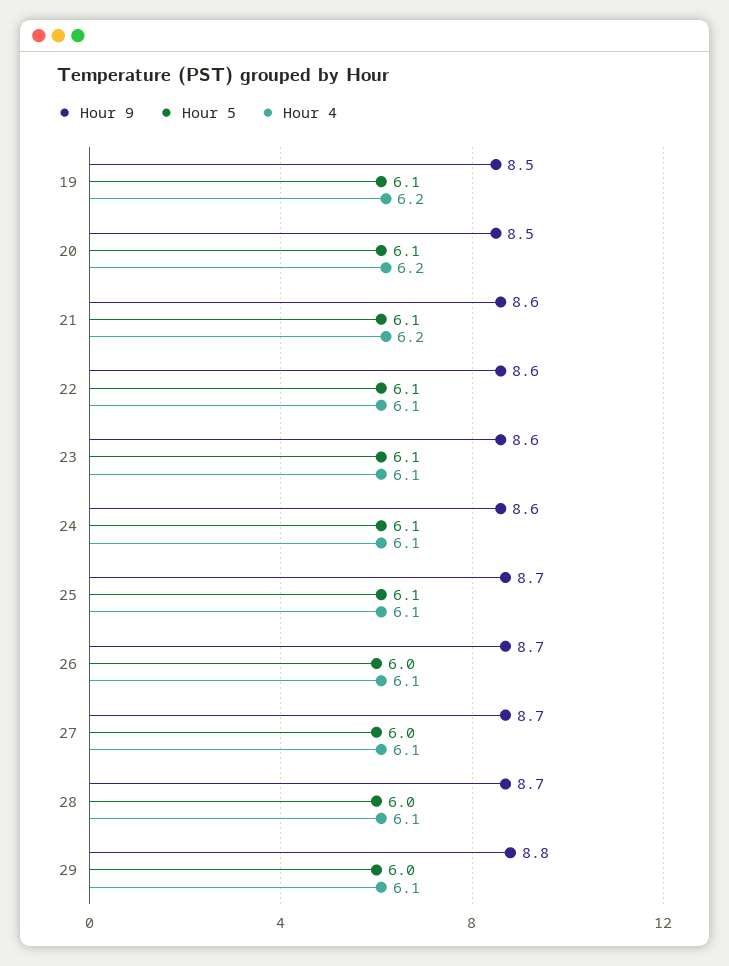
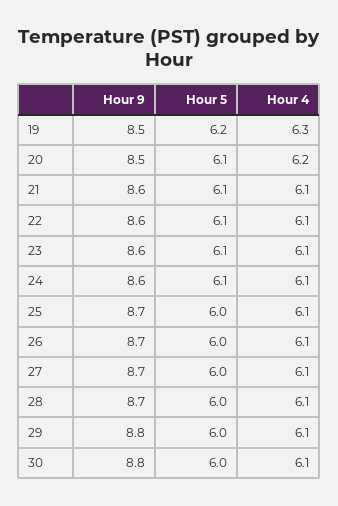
Hour 5, 19: 6.1 -> 6.2
Hour 4, 19: 6.2 -> 6.3
Hour 4, 21: 6.2 -> 6.1
Hour 5, 25: 6.1 -> 6
Hour 9, 30: none -> 8.8
Hour 5, 30: none -> 6
Hour 4, 30: none -> 6.1

